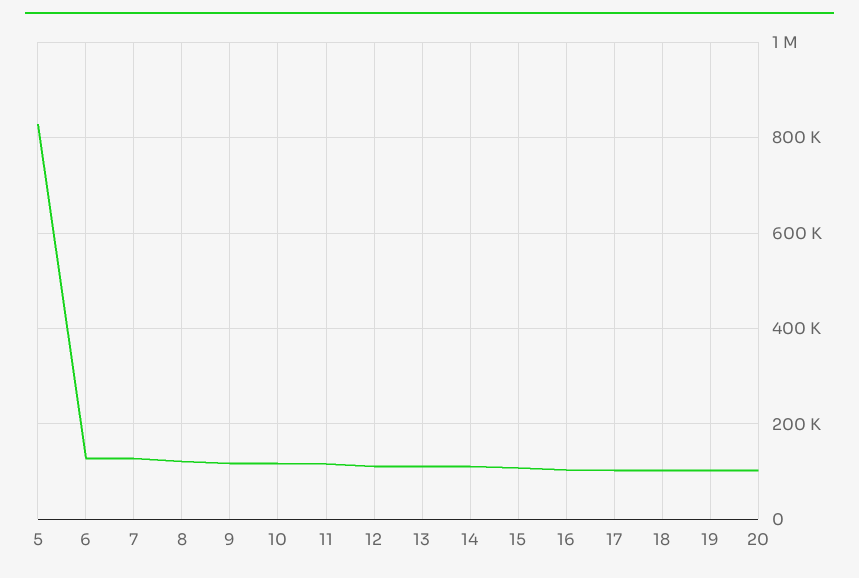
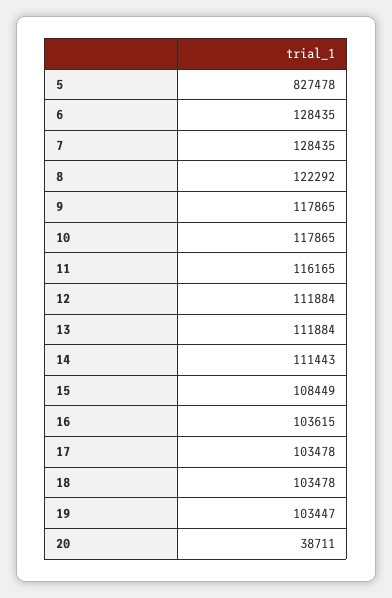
20: 100000 -> 38711

